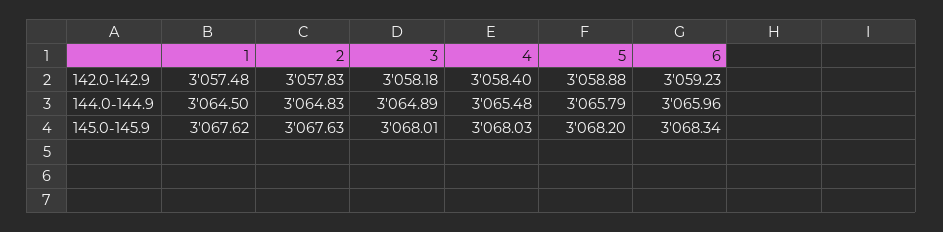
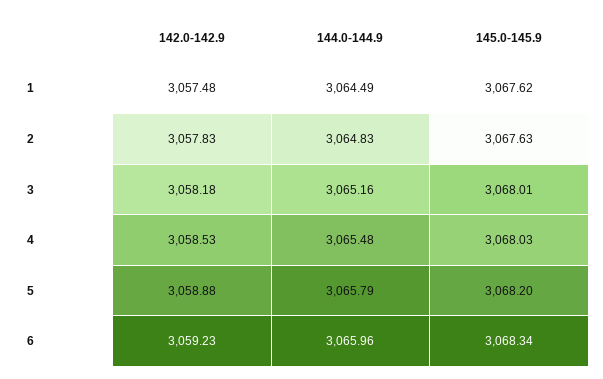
4, 142.0-142.9: 3058.4 -> 3058.53
1, 144.0-144.9: 3064.5 -> 3064.49
3, 144.0-144.9: 3064.89 -> 3065.16

